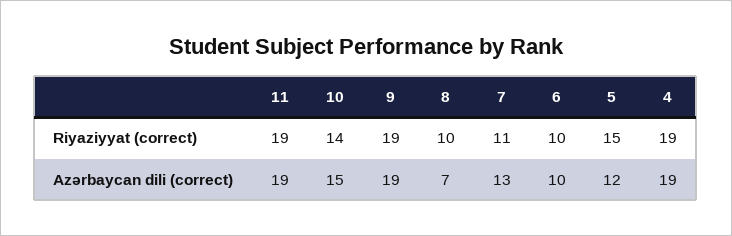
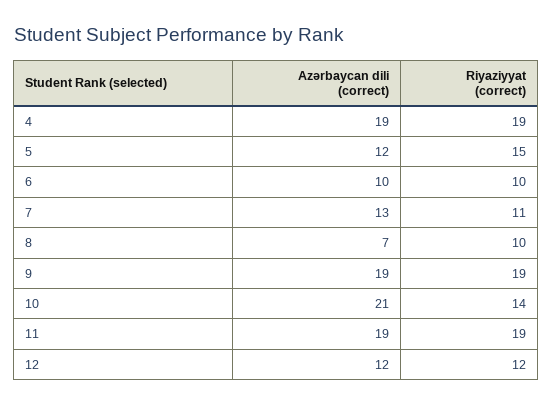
10, Azərbaycan dili (correct): 15 -> 21
12, Azərbaycan dili (correct): none -> 12
12, Riyaziyyat (correct): none -> 12

